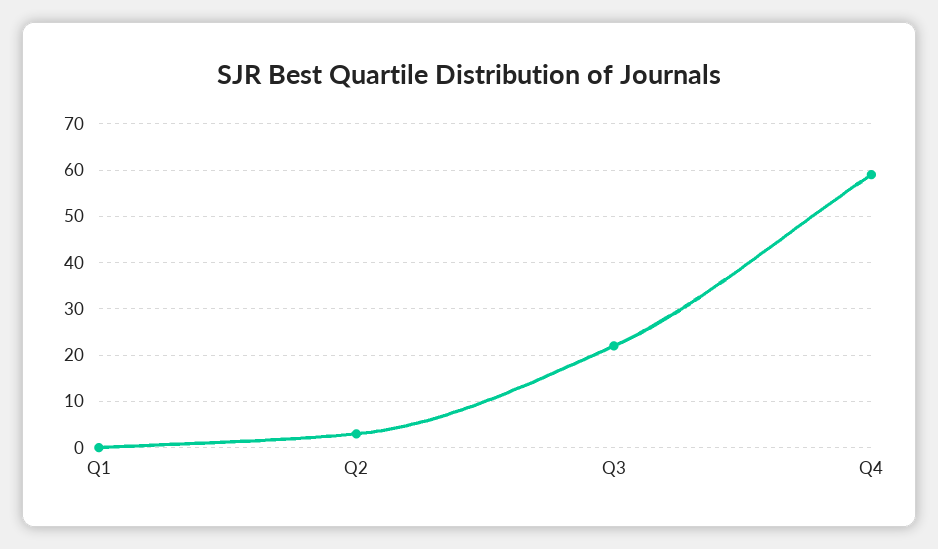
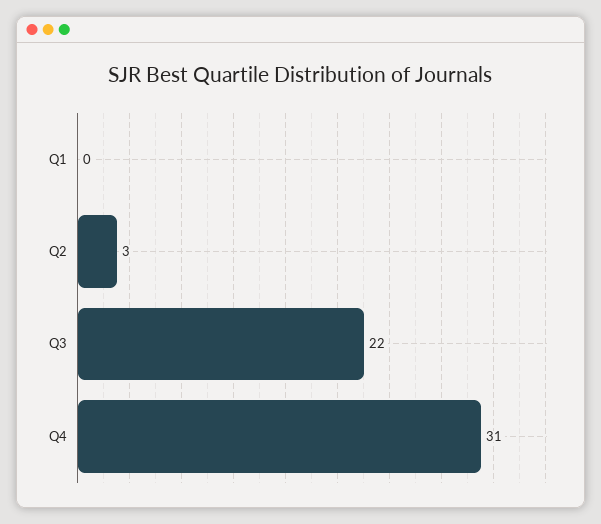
Q4: 60 -> 31

